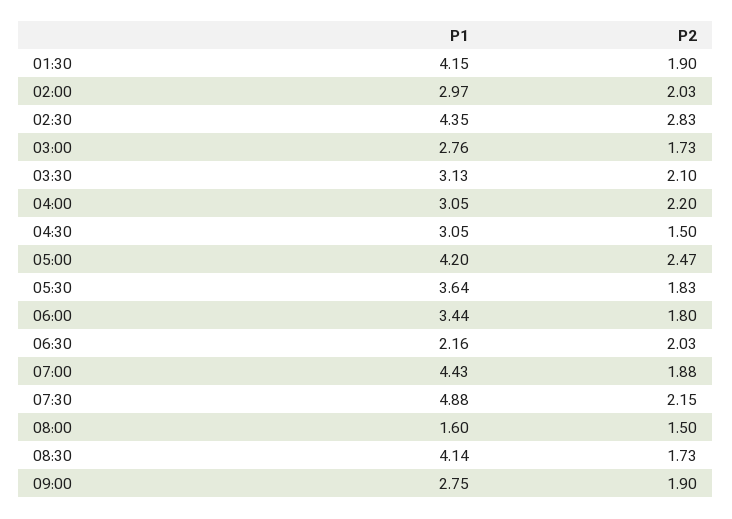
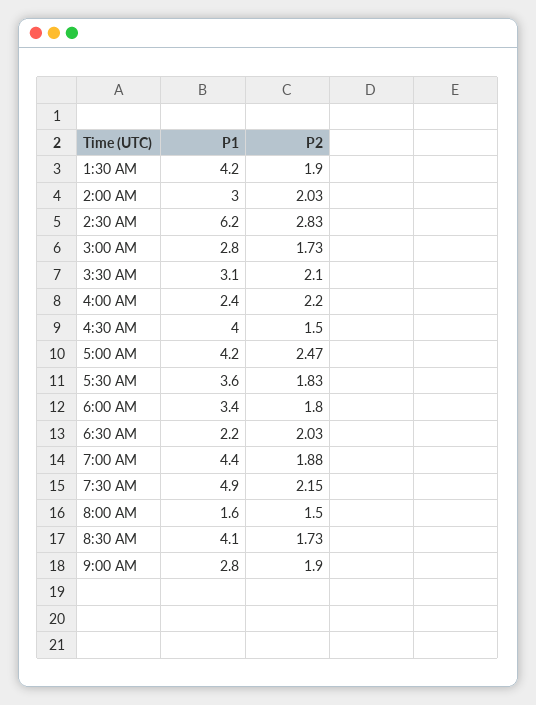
P1, 02:30: 4.35 -> 6.2
P1, 04:00: 3.05 -> 2.4
P1, 04:30: 3.05 -> 4

